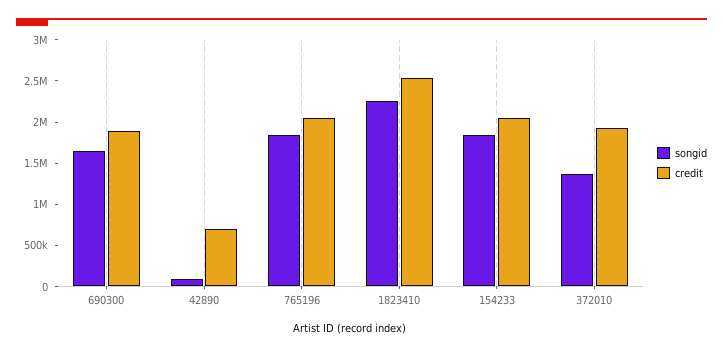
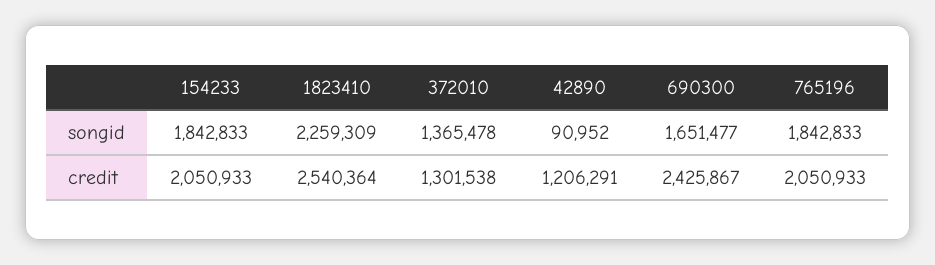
credit, 690300: 1900000 -> 2425867
credit, 42890: 700000 -> 1206291
credit, 372010: 1900000 -> 1301538

